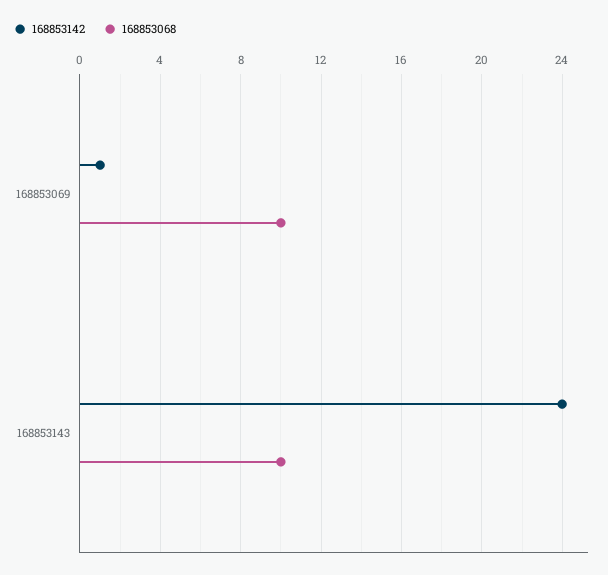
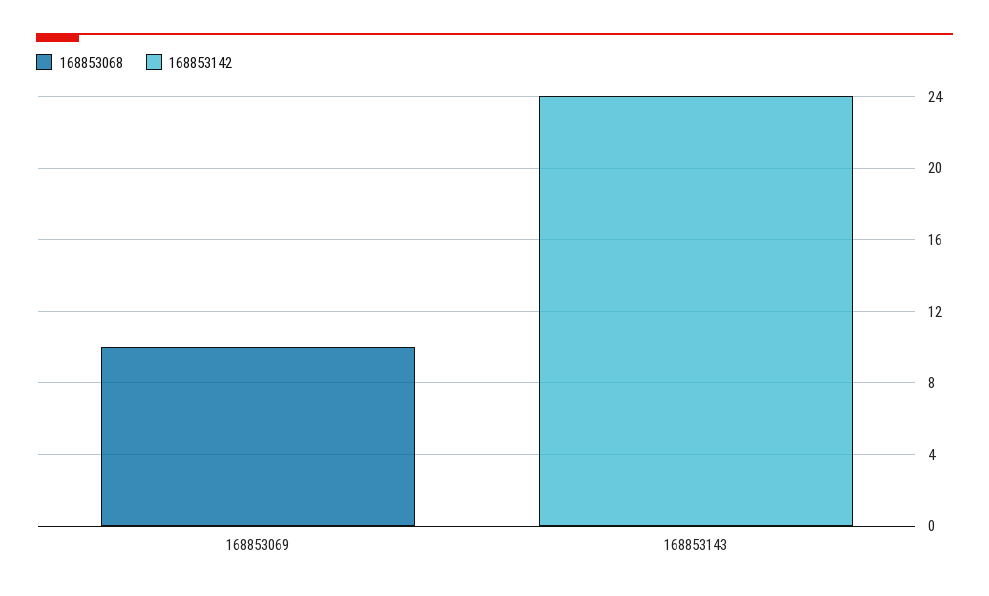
168853142, 168853069: 1 -> 0
168853068, 168853143: 10 -> 0

